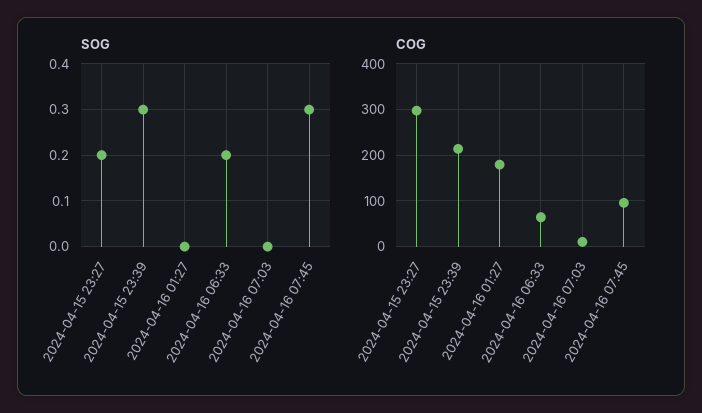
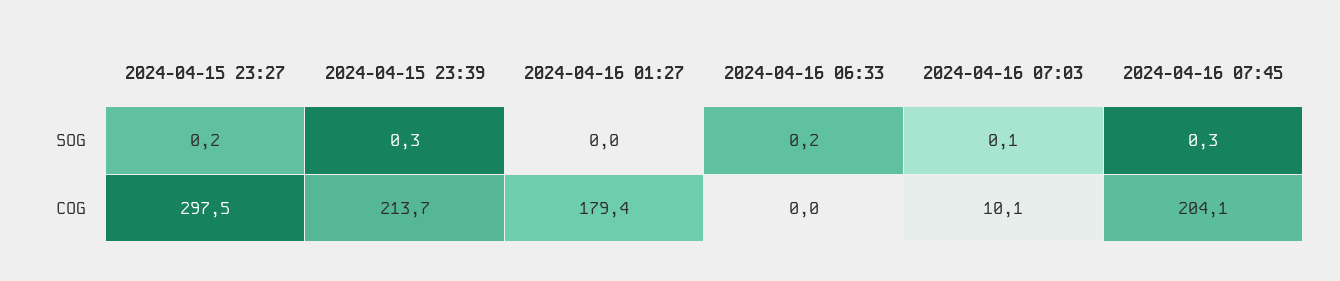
SOG, 2024-04-16 07:03: 0 -> 0.1
COG, 2024-04-16 06:33: 60 -> 0
COG, 2024-04-16 07:45: 100 -> 204.1

